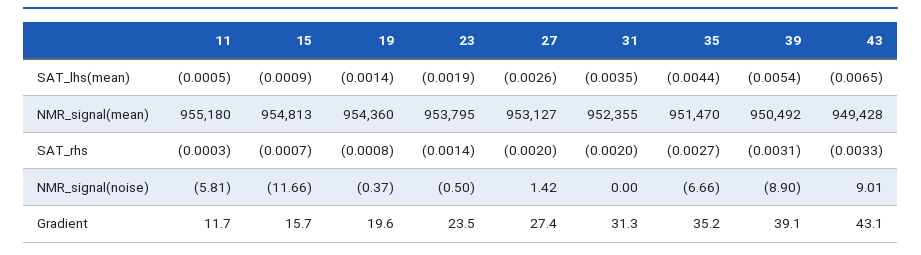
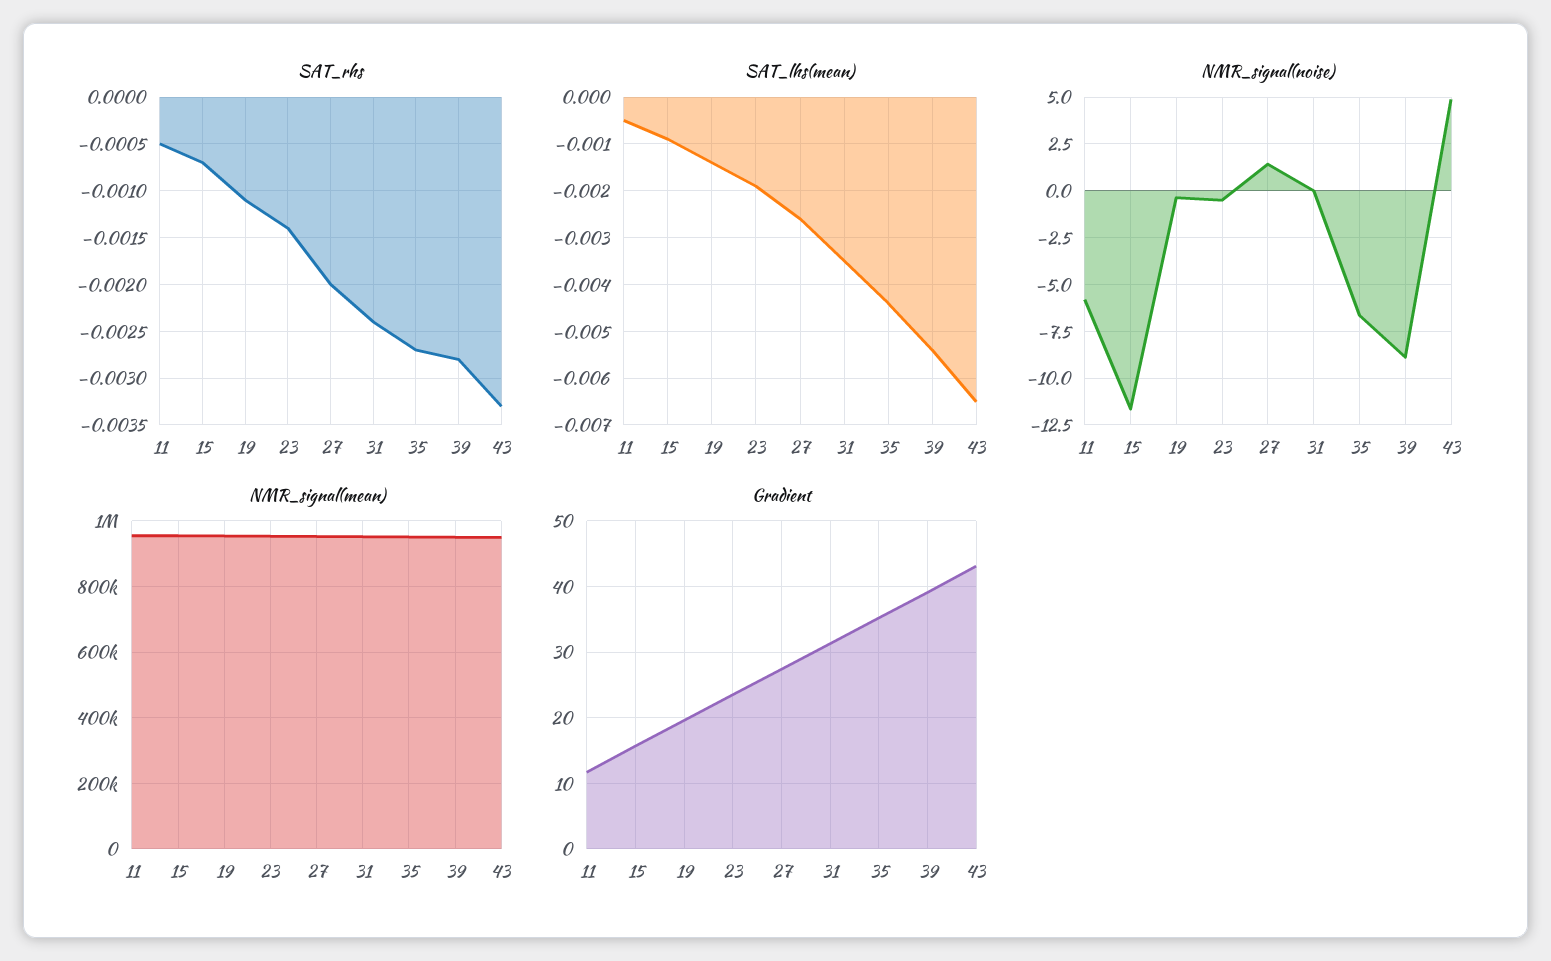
SAT_rhs, 11: -0.0003 -> -0.0005
SAT_rhs, 19: -0.0008 -> -0.0011
SAT_rhs, 31: -0.002 -> -0.0024
SAT_rhs, 39: -0.0031 -> -0.0028
NMR_signal(noise), 43: 9.01 -> 5

